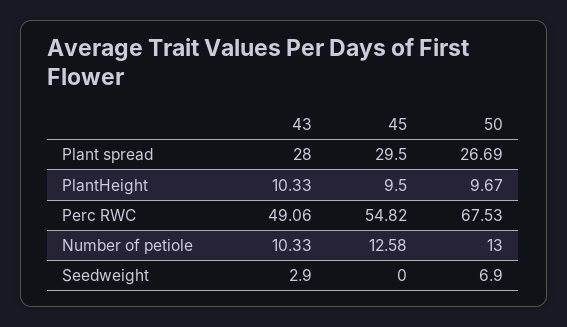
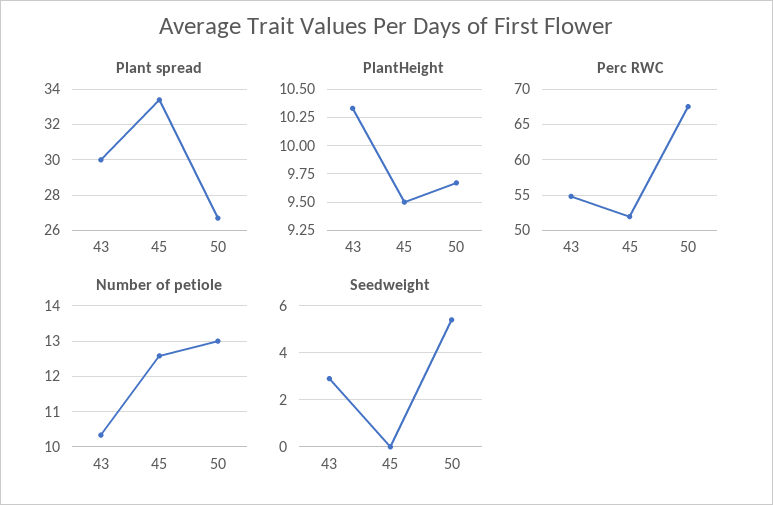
Plant spread, 43: 28 -> 30
Plant spread, 45: 29.5 -> 33.5
Perc RWC, 43: 49.06 -> 55
Perc RWC, 45: 54.82 -> 52
Seedweight, 50: 6.9 -> 5.5

